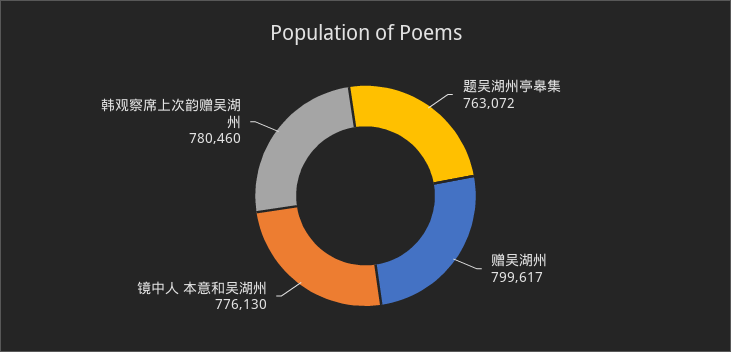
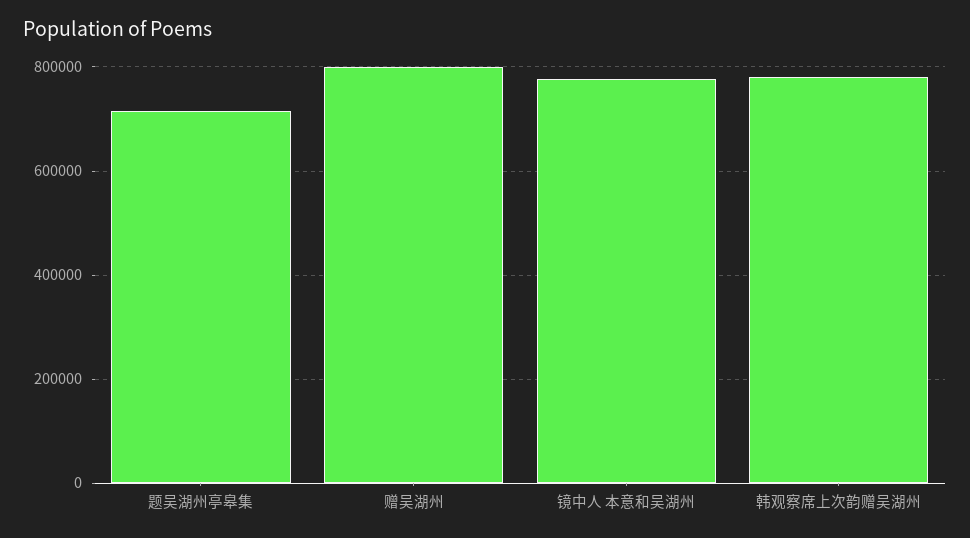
题吴湖州亭皋集: 763072 -> 720000

